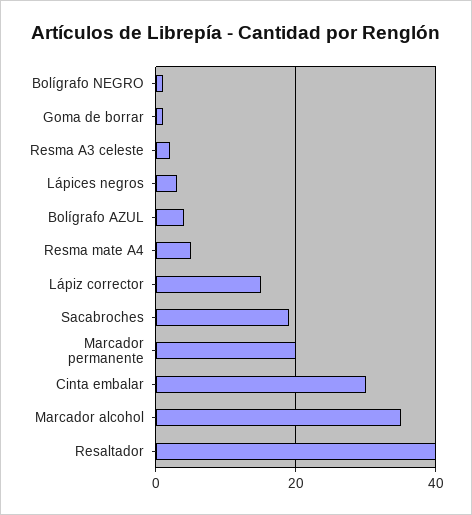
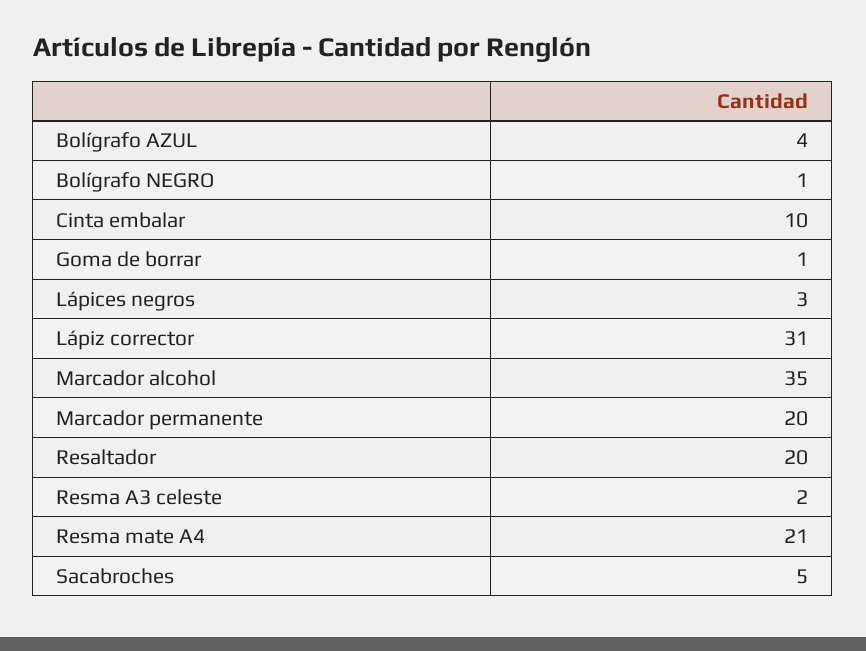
Resma mate A4: 5 -> 21
Lápiz corrector: 15 -> 31
Sacabroches: 20 -> 5
Cinta embalar: 30 -> 10
Resaltador: 40 -> 20

